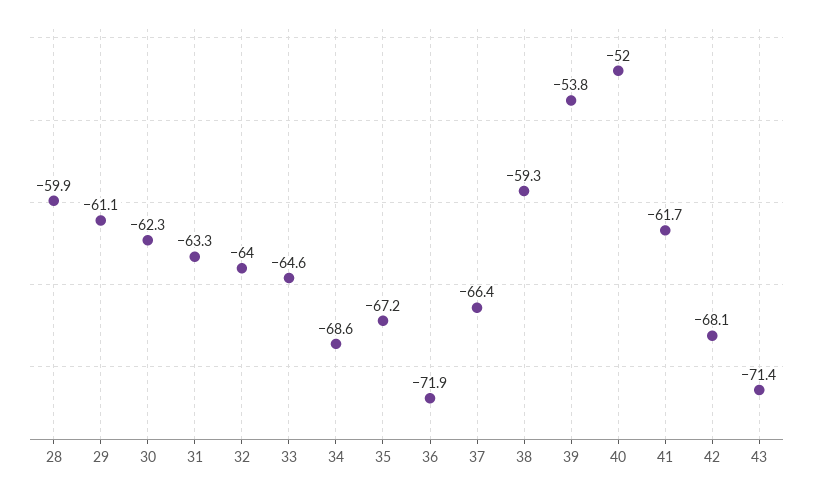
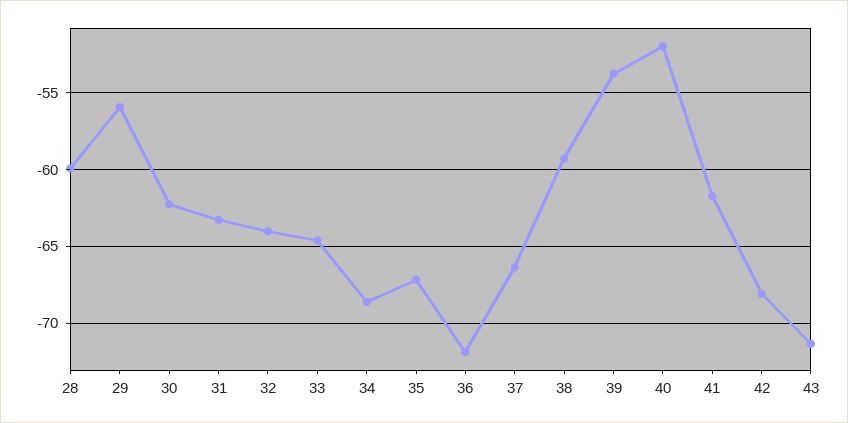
29: -61.1 -> -56

